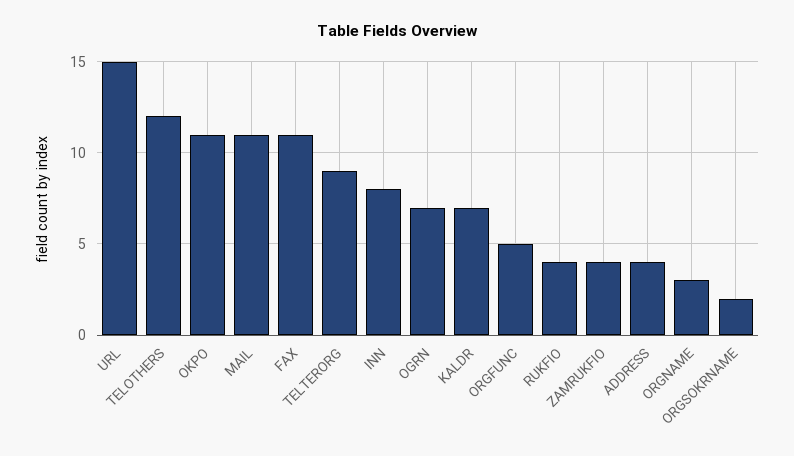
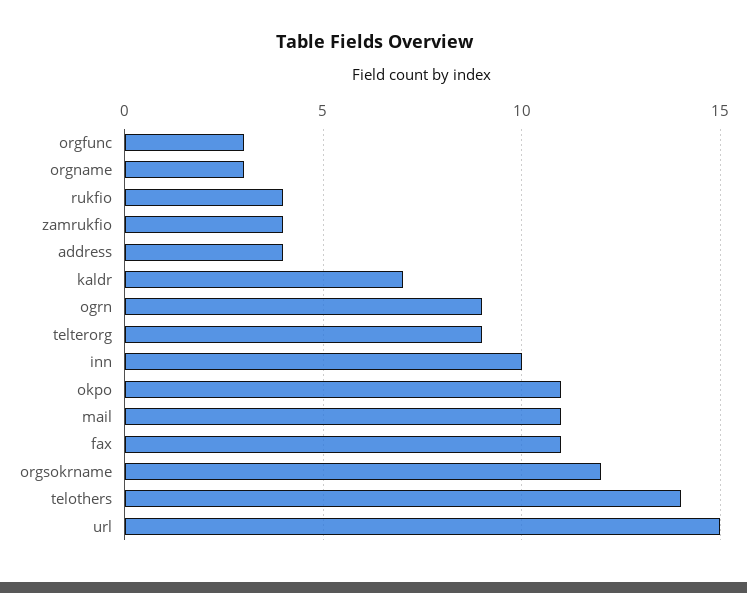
TELOTHERS: 12 -> 14
INN: 8 -> 10
OGRN: 7 -> 9
ORGFUNC: 5 -> 3
ORGSOKRNAME: 2 -> 12

